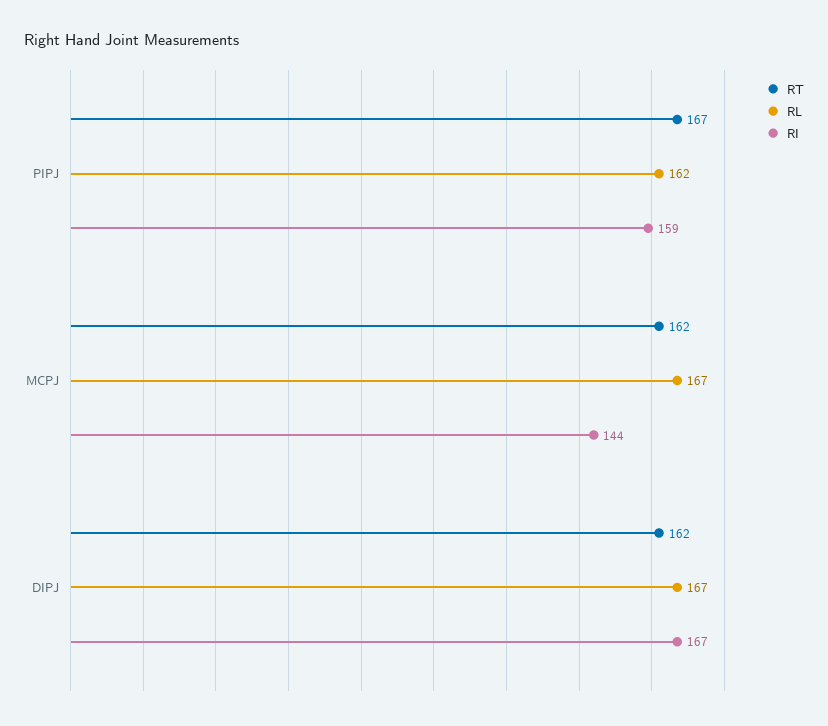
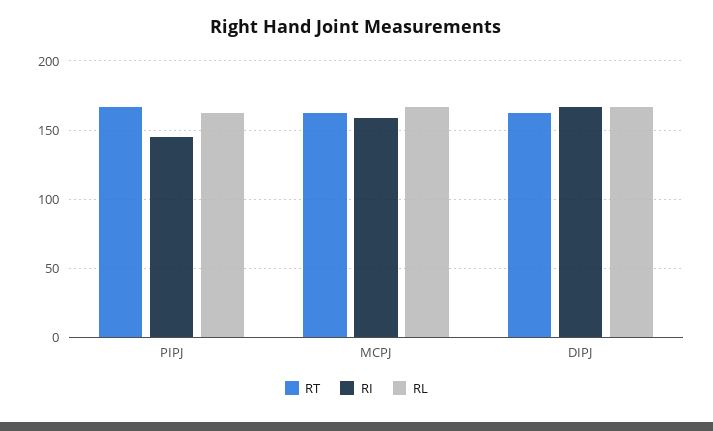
RI, PIPJ: 159 -> 145
RI, MCPJ: 144 -> 160

